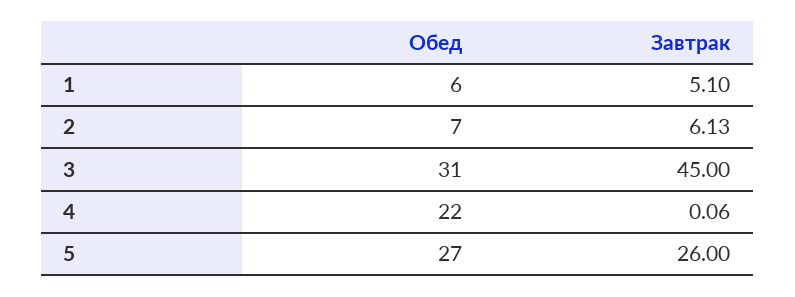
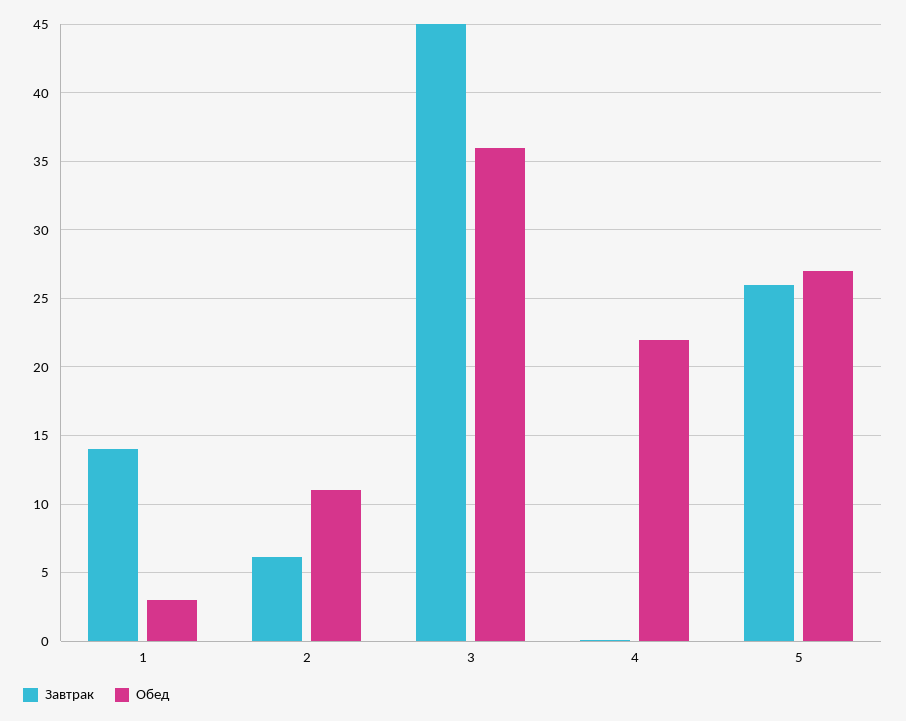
Обед, 1: 6 -> 3
Завтрак, 1: 5.1 -> 14
Обед, 2: 7 -> 11
Обед, 3: 31 -> 36

